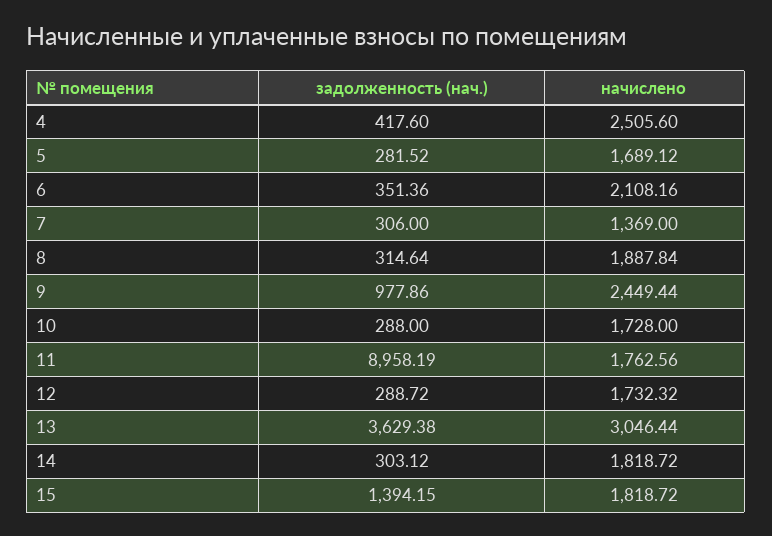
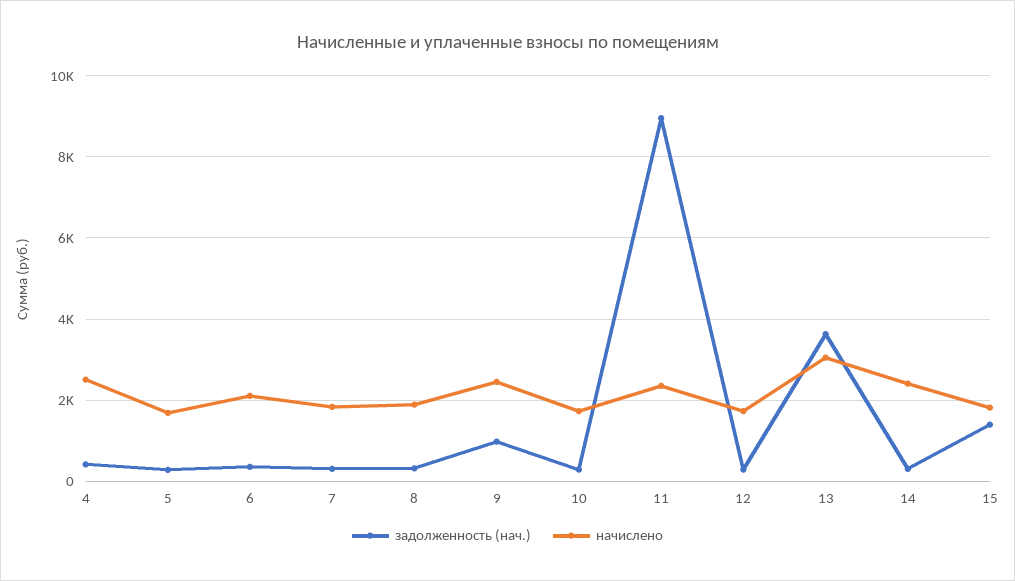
начислено, 7: 1369 -> 1800
начислено, 11: 1762.56 -> 2400
начислено, 14: 1818.72 -> 2400

